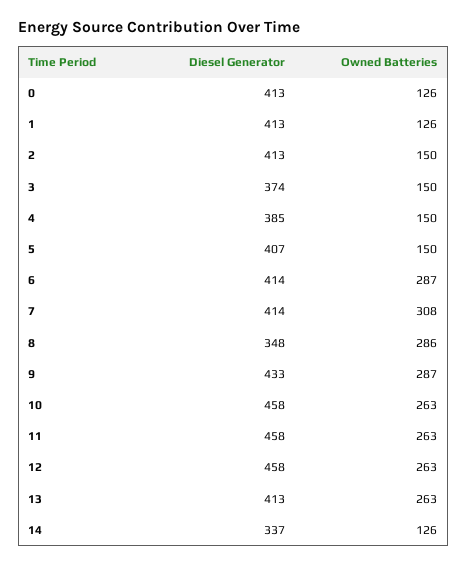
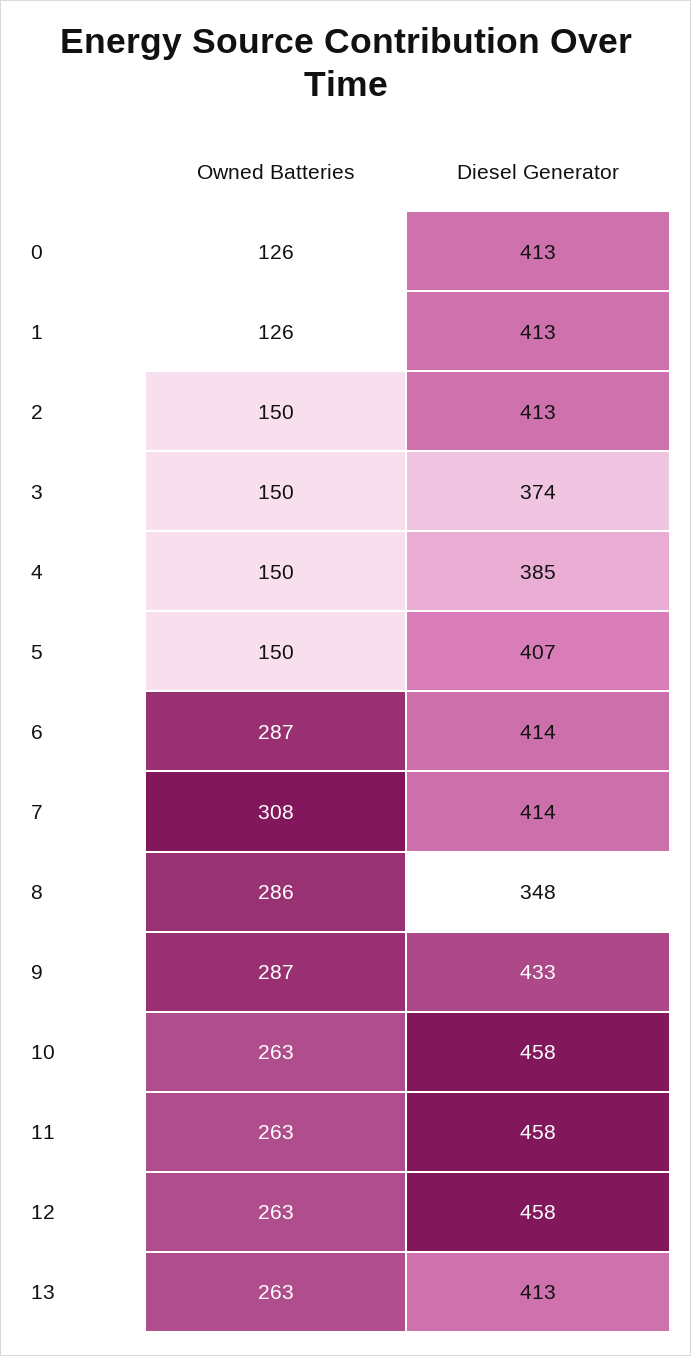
Diesel Generator, 14: 337 -> none
Owned Batteries, 14: 126 -> none

